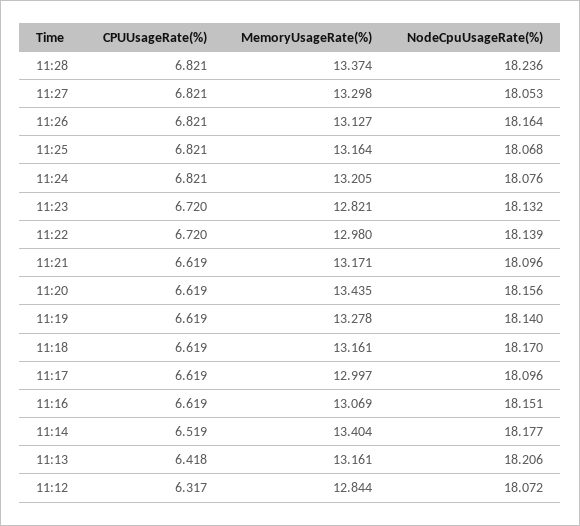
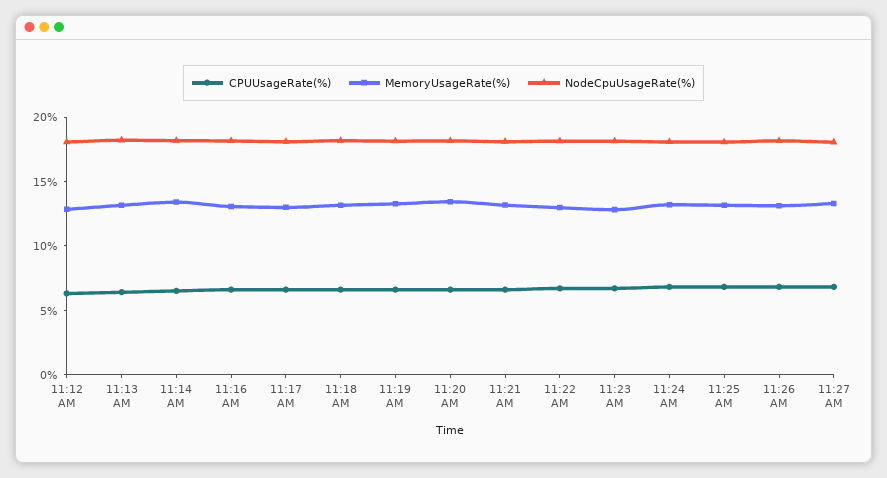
CPUUsageRate(%), 11:28: 6.821 -> none
MemoryUsageRate(%), 11:28: 13.374 -> none
NodeCpuUsageRate(%), 11:28: 18.236 -> none

